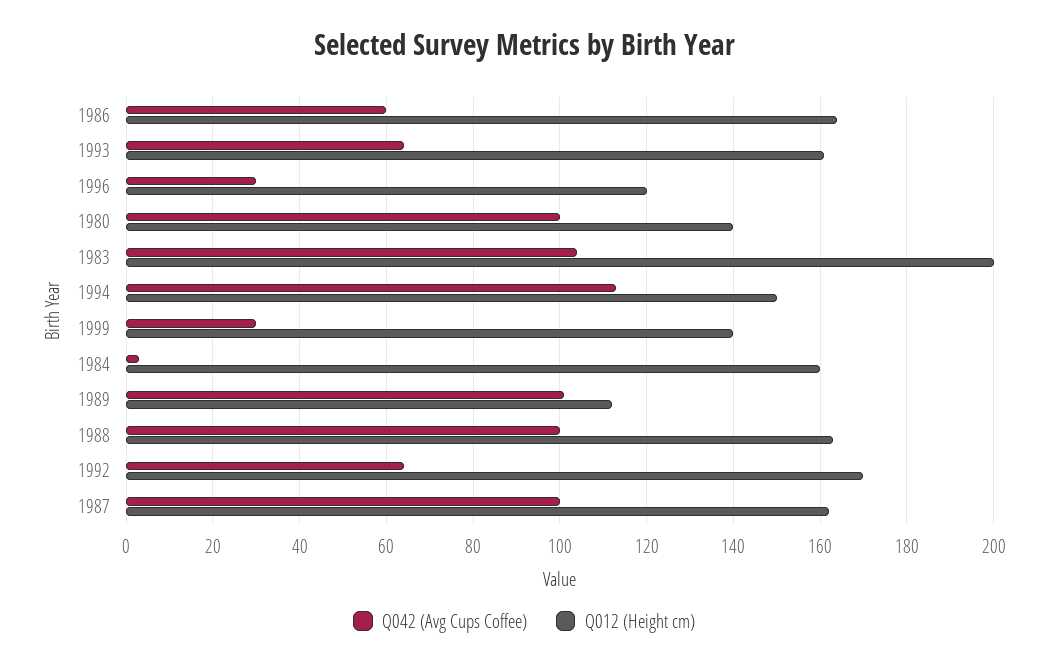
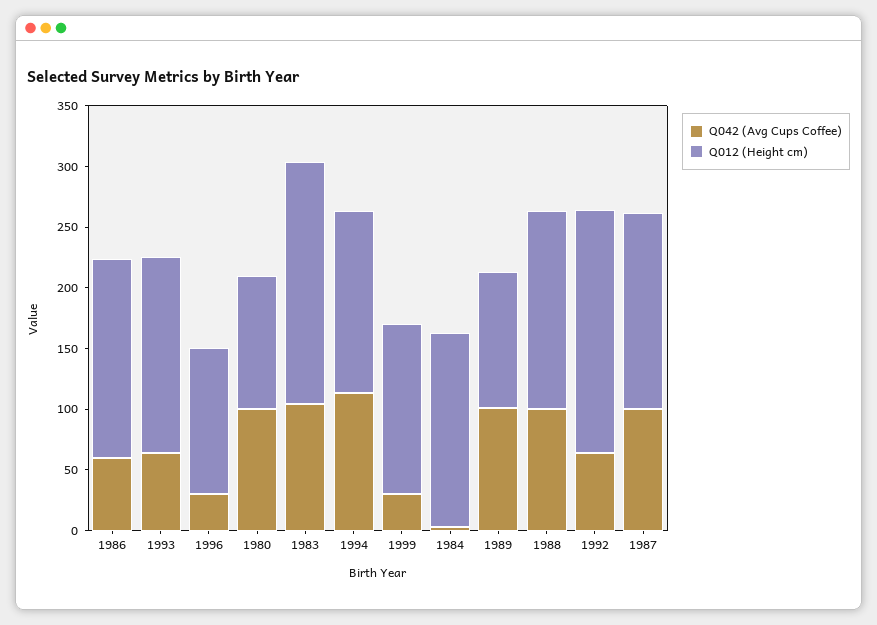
Q012 (Height cm), 1980: 140 -> 110
Q012 (Height cm), 1992: 170 -> 200

